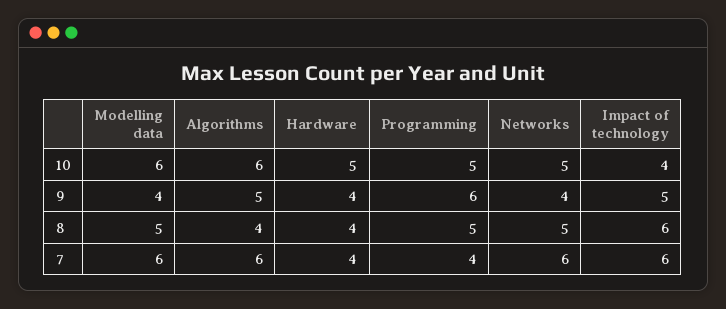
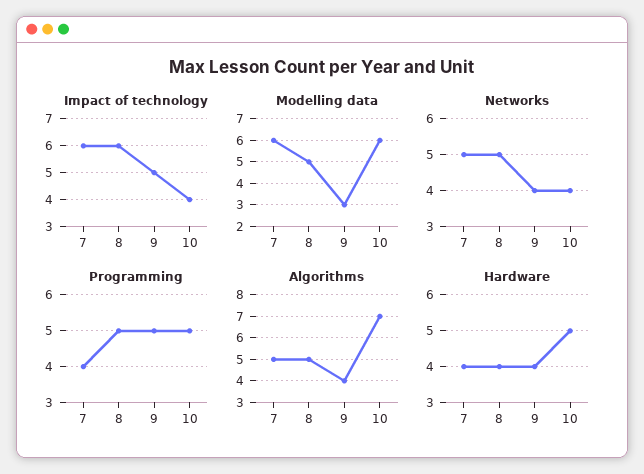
Algorithms, 10: 6 -> 7
Networks, 10: 5 -> 4
Modelling data, 9: 4 -> 3
Algorithms, 9: 5 -> 4
Programming, 9: 6 -> 5
Algorithms, 8: 4 -> 5
Algorithms, 7: 6 -> 5
Networks, 7: 6 -> 5

